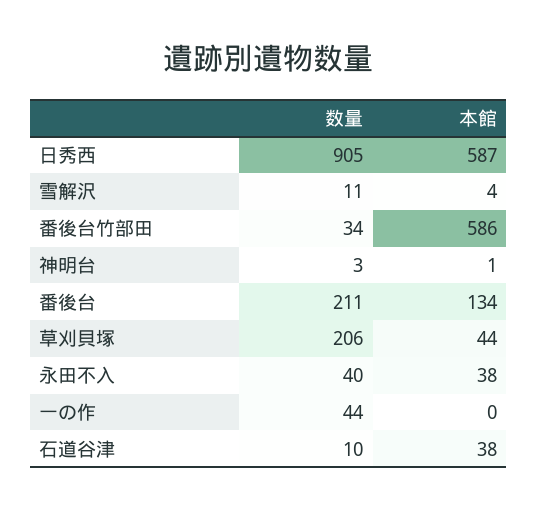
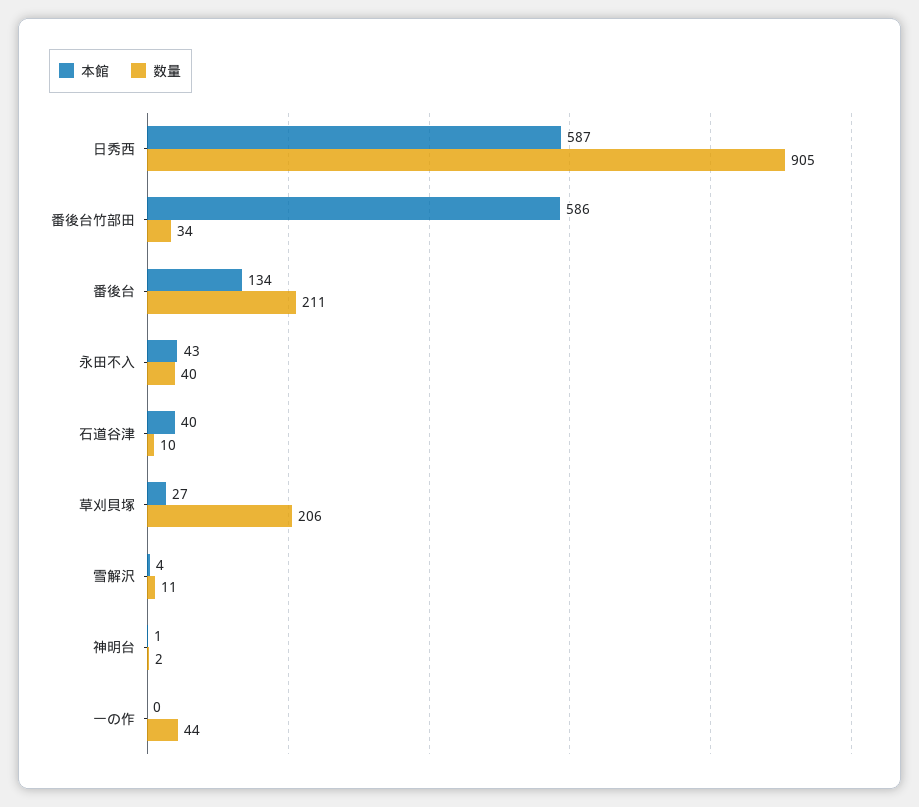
数量, 神明台: 3 -> 2
本館, 草刈貝塚: 44 -> 27
本館, 永田不入: 38 -> 43
本館, 石道谷津: 38 -> 40

